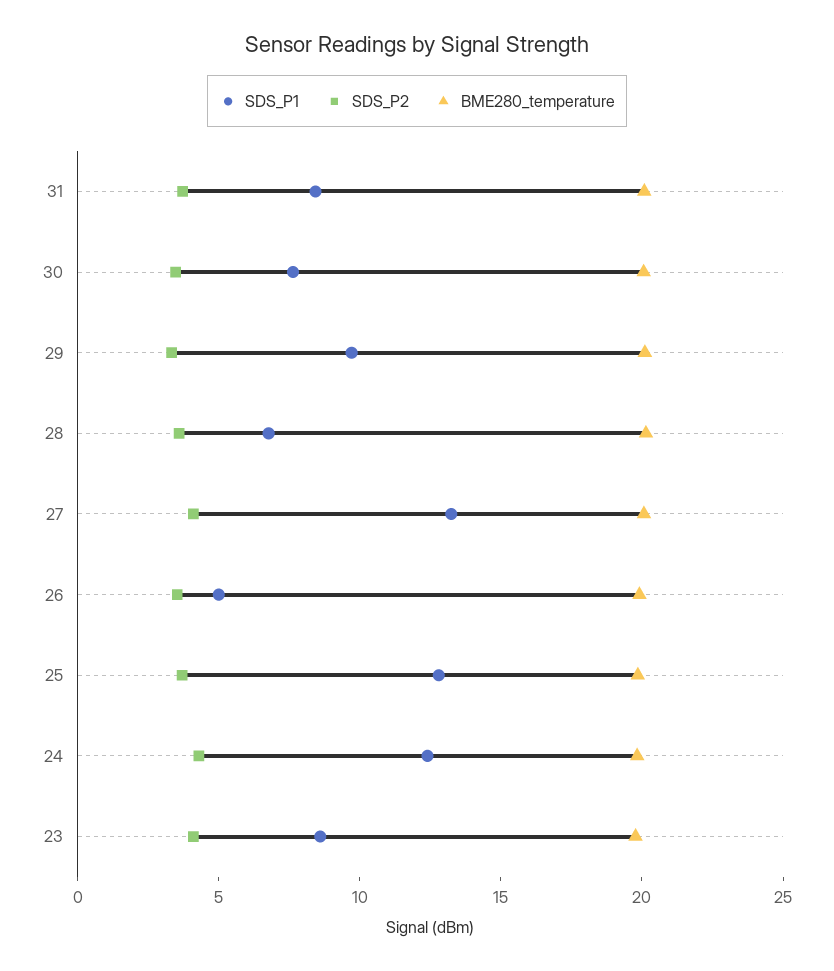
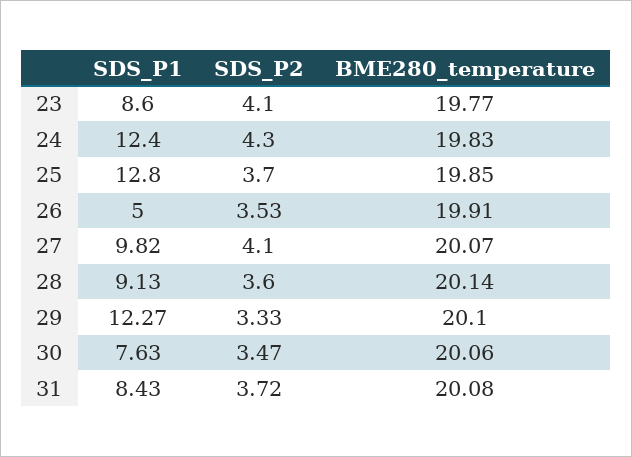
SDS_P1, 29: 10 -> 12.27
SDS_P1, 28: 7 -> 9.13
SDS_P1, 27: 13 -> 9.82

